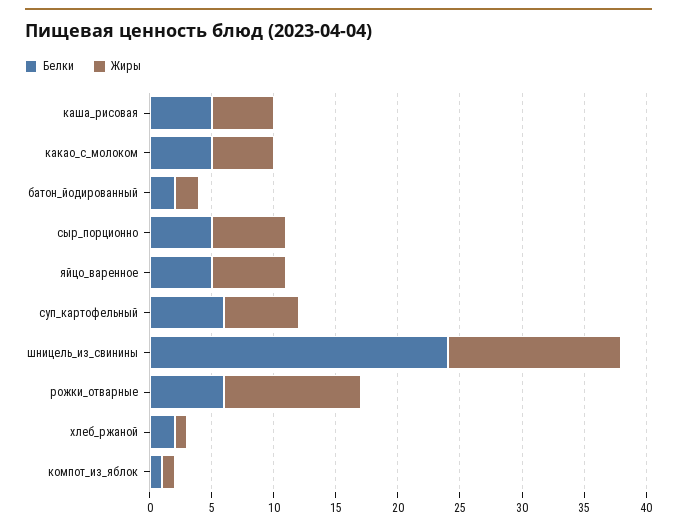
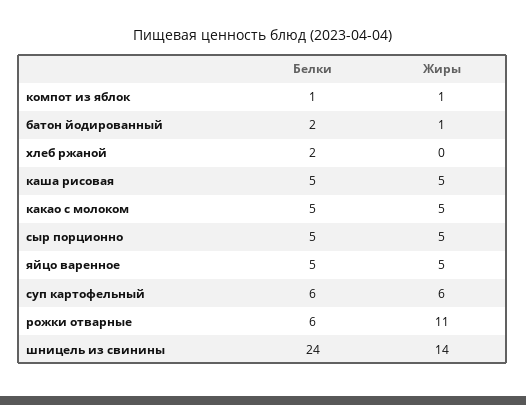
Жиры, батон_йодированный: 2 -> 1
Жиры, сыр_порционно: 6 -> 5
Жиры, яйцо_варенное: 6 -> 5
Жиры, хлеб_ржаной: 1 -> 0

